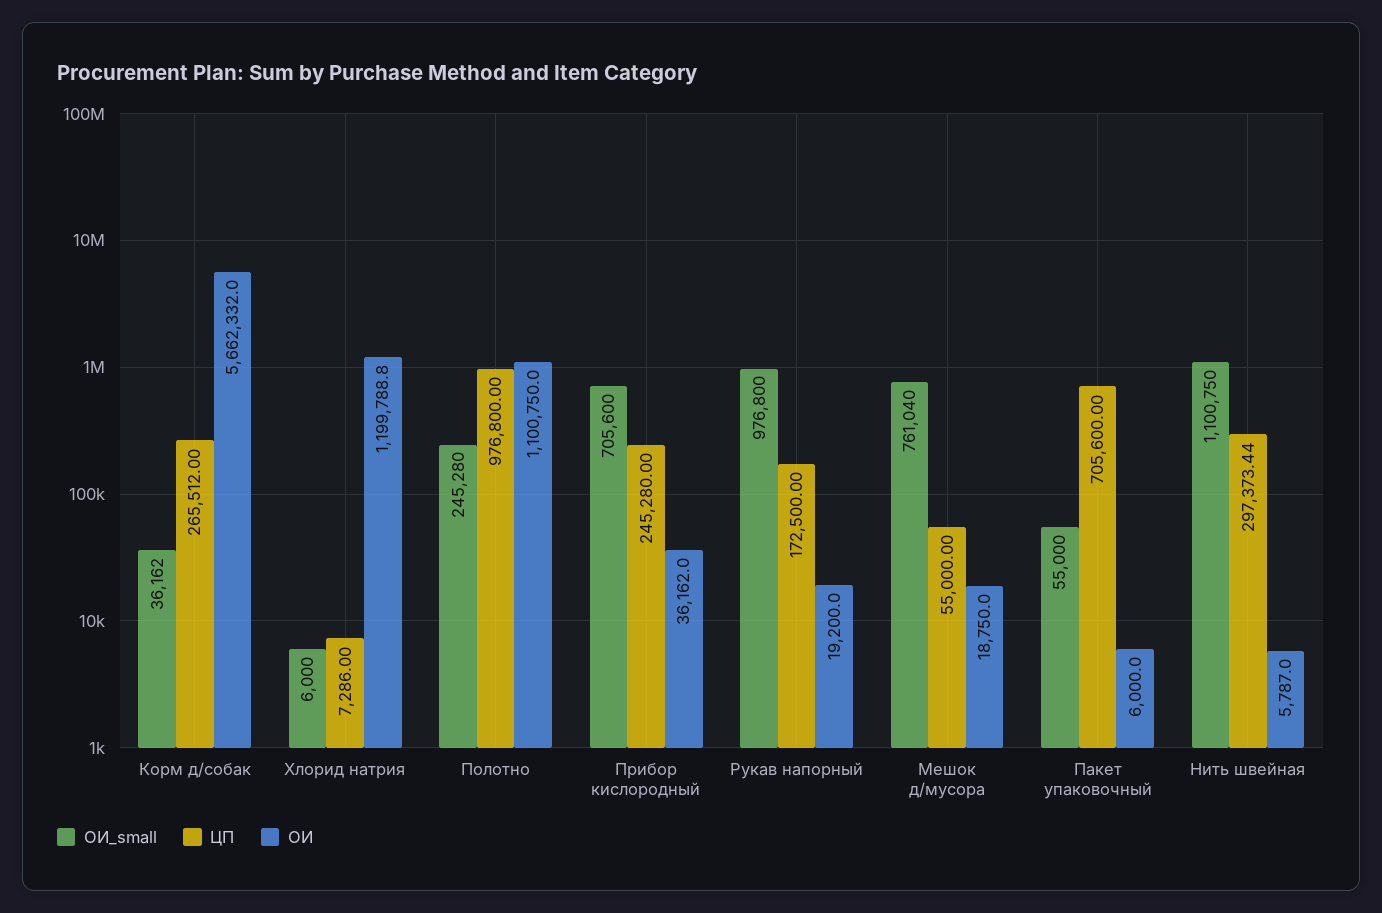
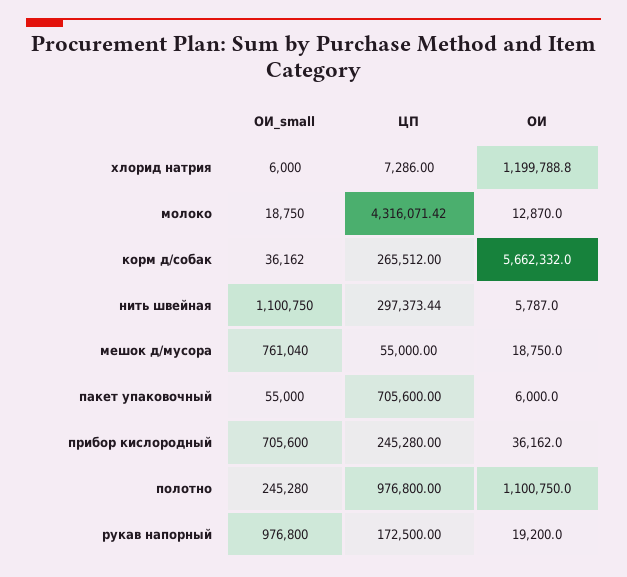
ОИ_small, молоко: none -> 18750
ЦП, молоко: none -> 4316071.42
ОИ, молоко: none -> 12870

